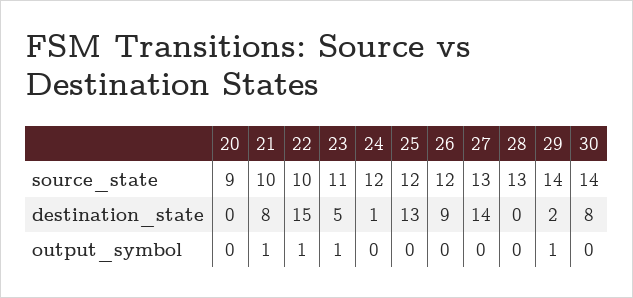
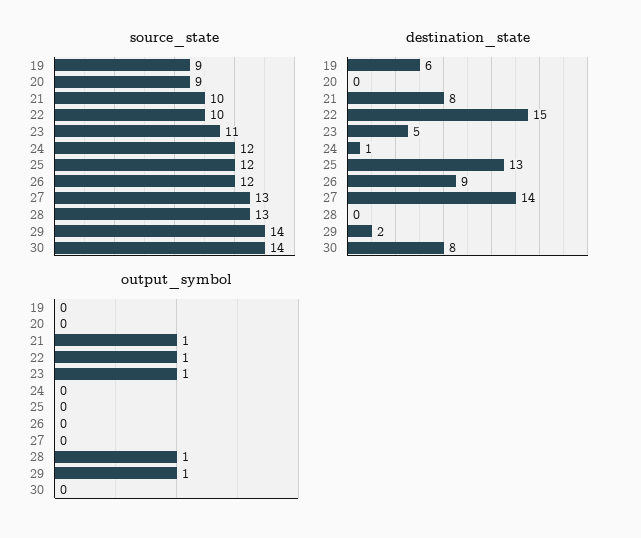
output_symbol, 28: 0 -> 1
source_state, 19: none -> 9
destination_state, 19: none -> 6
output_symbol, 19: none -> 0

